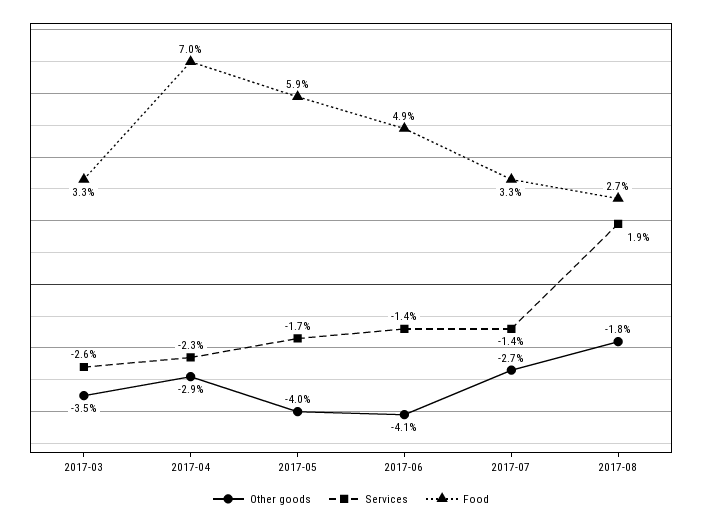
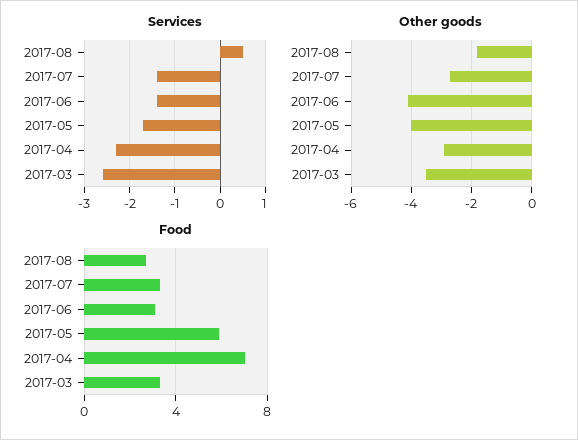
Food, 2017-06: 4.9 -> 3
Services, 2017-08: 1.9 -> 0.5

